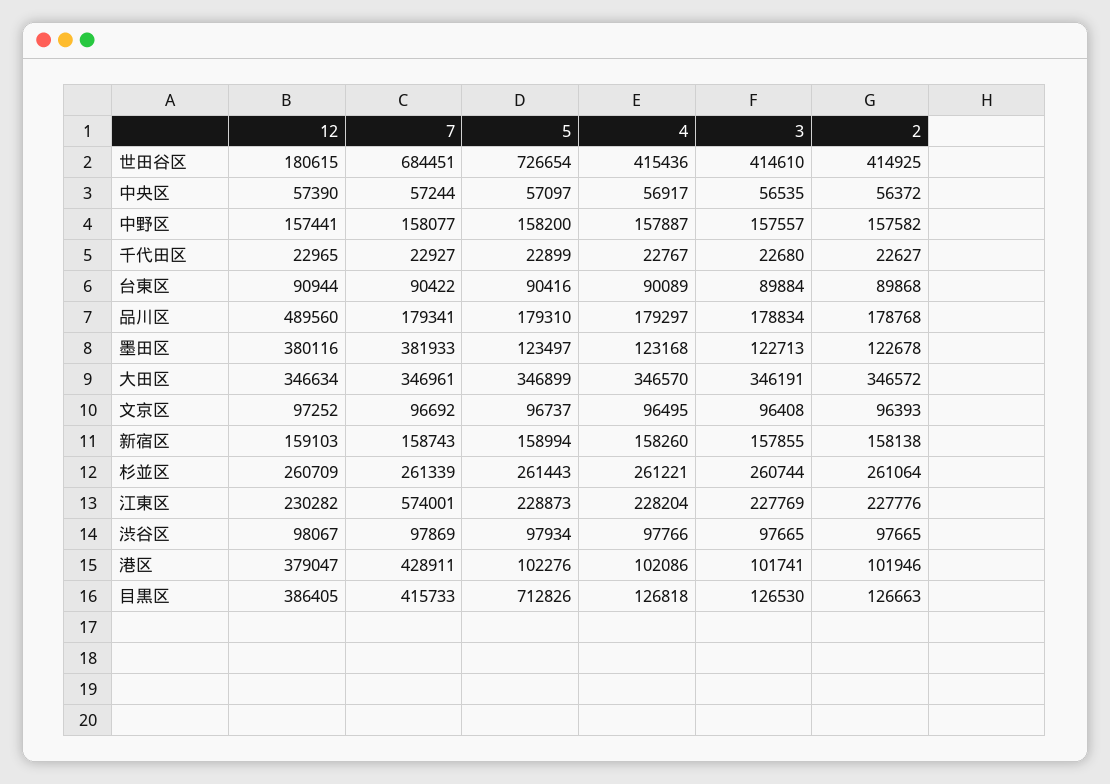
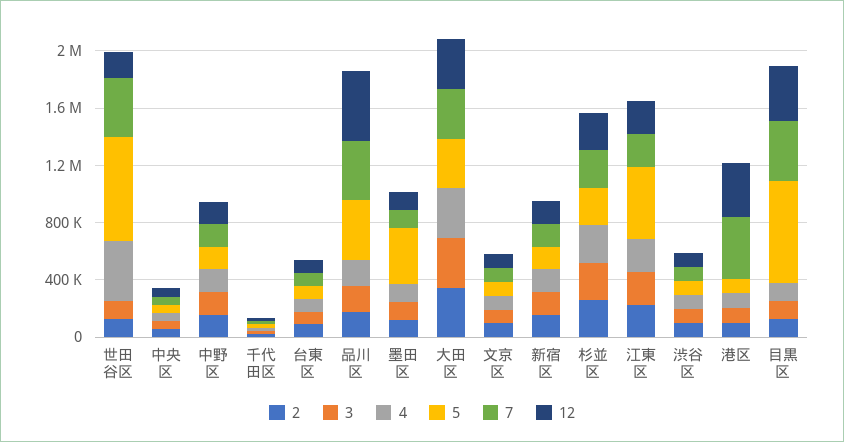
7, 世田谷区: 684451 -> 400000
3, 世田谷区: 414610 -> 100000
2, 世田谷区: 414925 -> 100000
7, 品川区: 179341 -> 400000
5, 品川区: 179310 -> 400000
12, 墨田区: 380116 -> 100000
7, 墨田区: 381933 -> 100000
5, 墨田区: 123497 -> 400000
7, 江東区: 574001 -> 200000
5, 江東区: 228873 -> 500000

